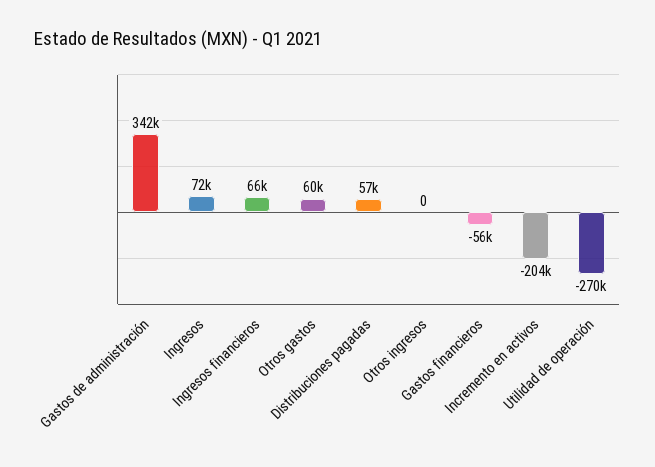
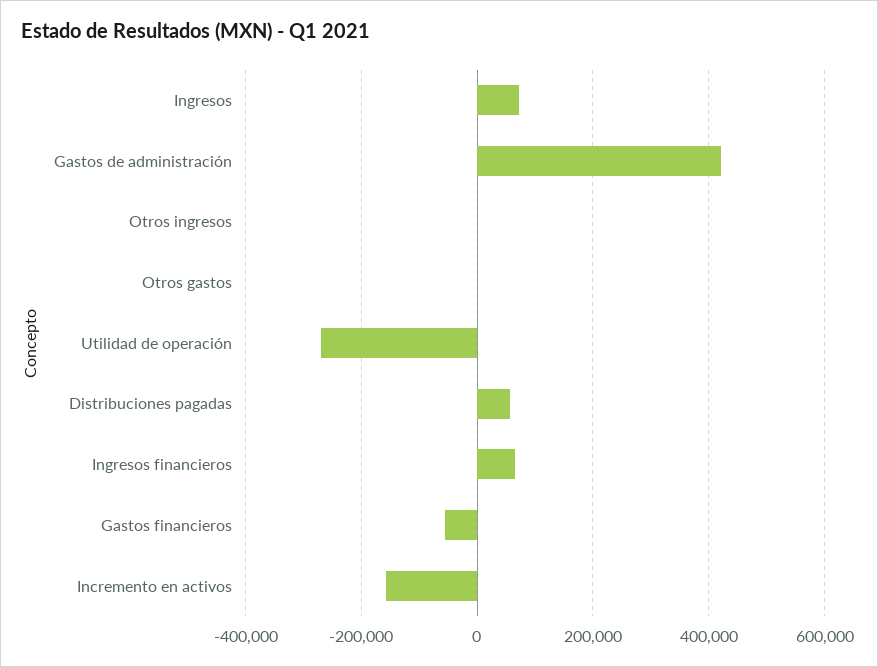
Gastos de administración: 342000 -> 420000
Otros gastos: 60000 -> 0
Incremento en activos: -204000 -> -160000

